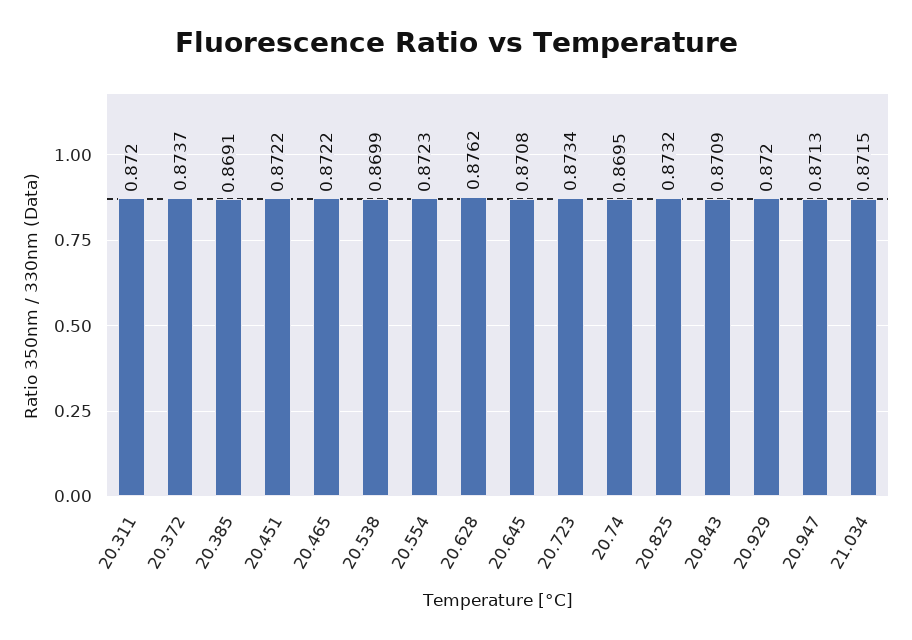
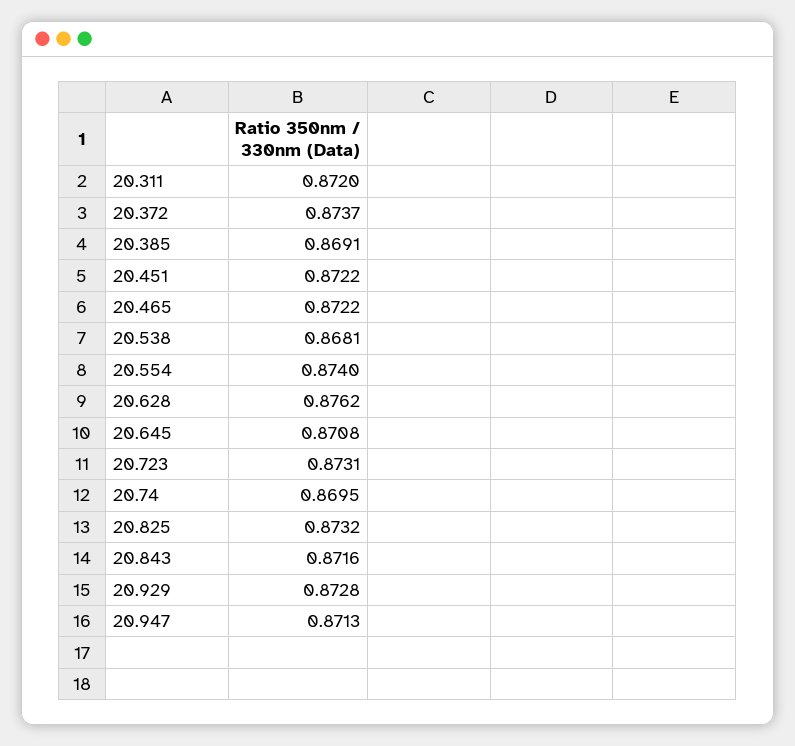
20.538: 0.8699 -> 0.8681
20.554: 0.8723 -> 0.874
20.723: 0.8734 -> 0.8731
20.843: 0.8709 -> 0.8716
20.929: 0.872 -> 0.8728
21.034: 0.8715 -> none

